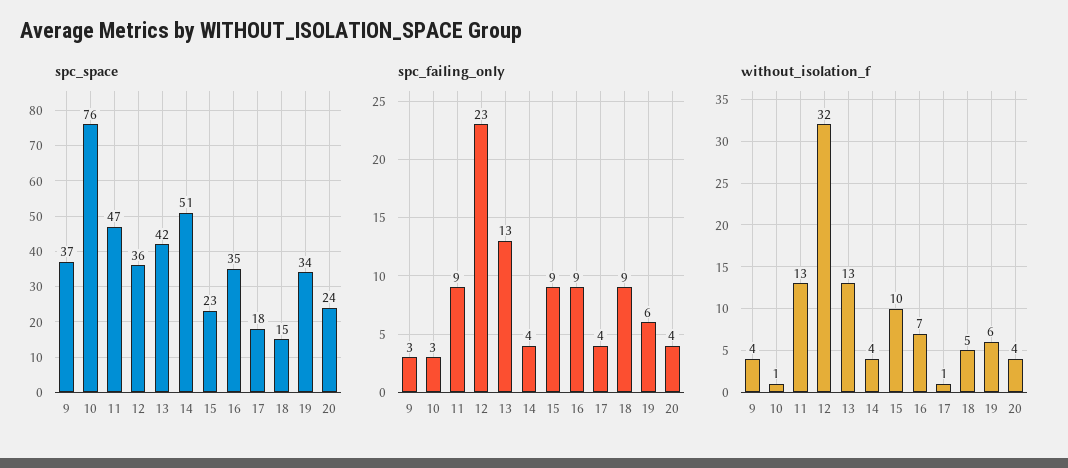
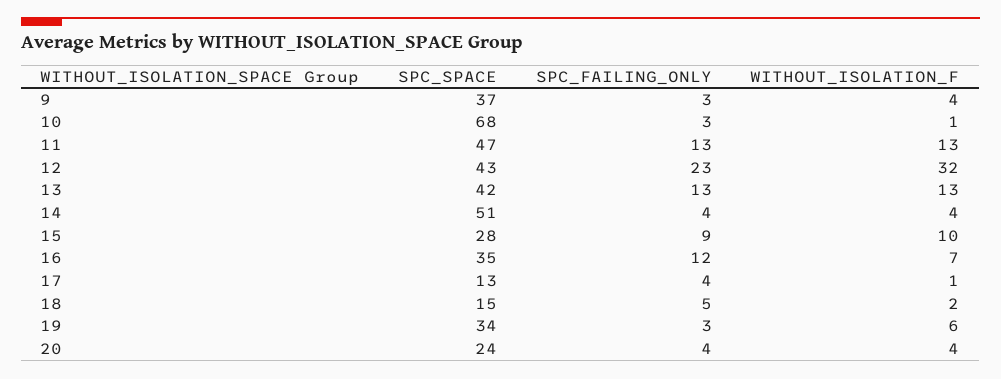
spc_space, 10: 76 -> 68
spc_space, 12: 36 -> 43
spc_space, 15: 23 -> 28
spc_space, 17: 18 -> 13
spc_failing_only, 11: 9 -> 13
spc_failing_only, 16: 9 -> 12
spc_failing_only, 18: 9 -> 5
spc_failing_only, 19: 6 -> 3
without_isolation_f, 18: 5 -> 2

